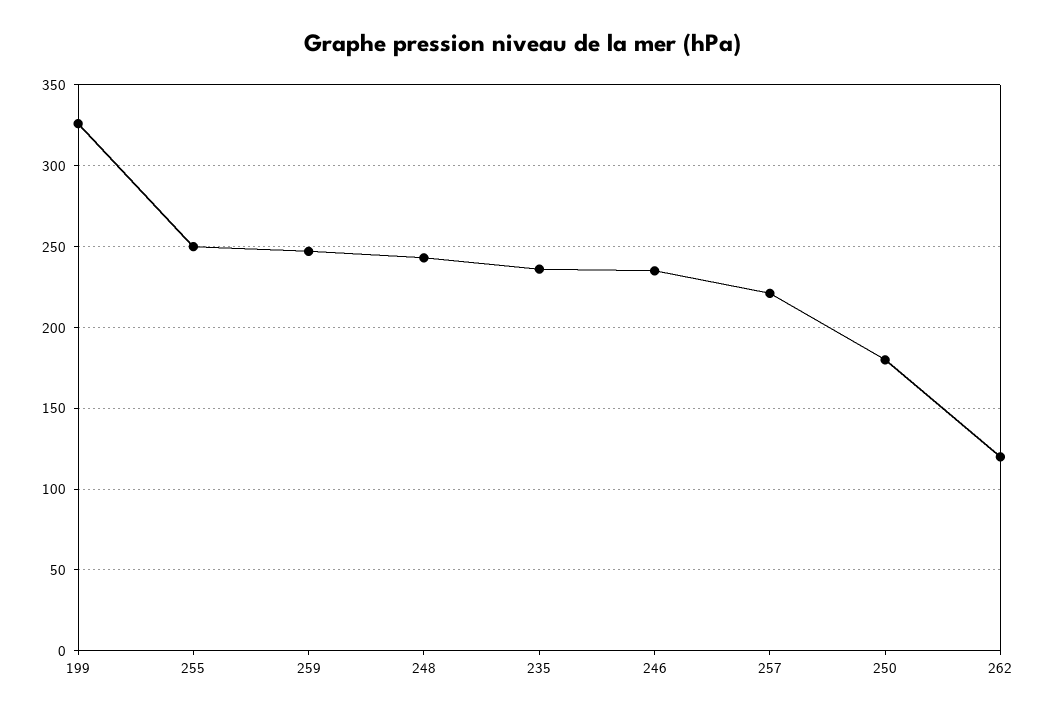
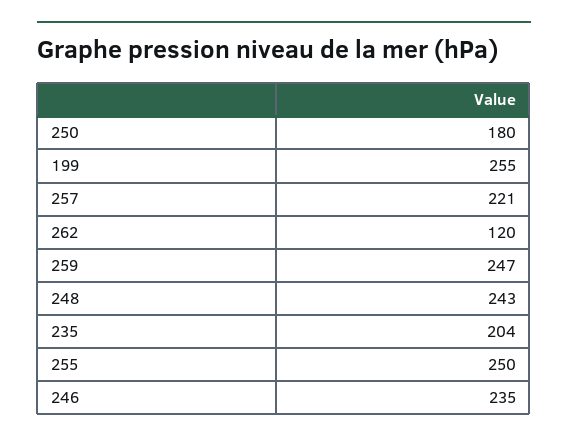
199: 325 -> 255
235: 235 -> 204

